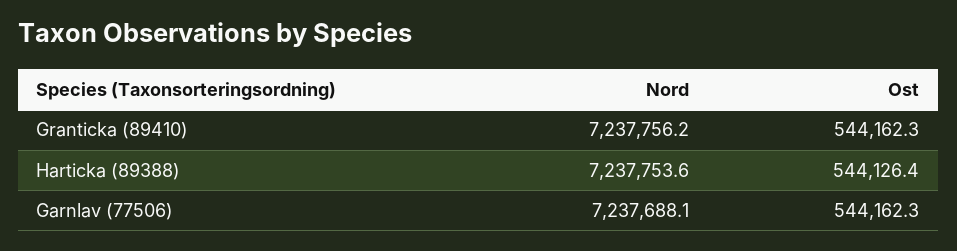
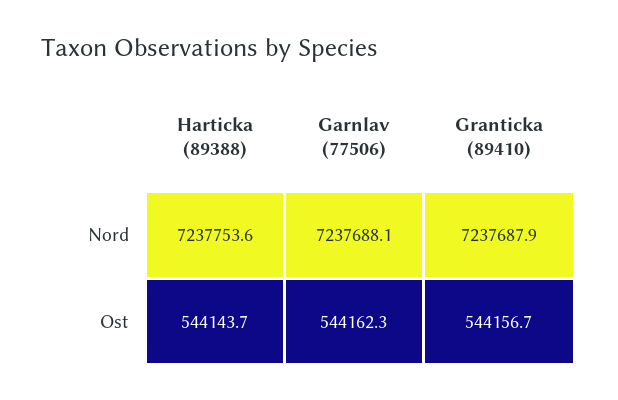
Nord, Granticka (89410): 7237756.2 -> 7237687.9
Ost, Granticka (89410): 544162.3 -> 544156.7
Ost, Harticka (89388): 544126.4 -> 544143.7

